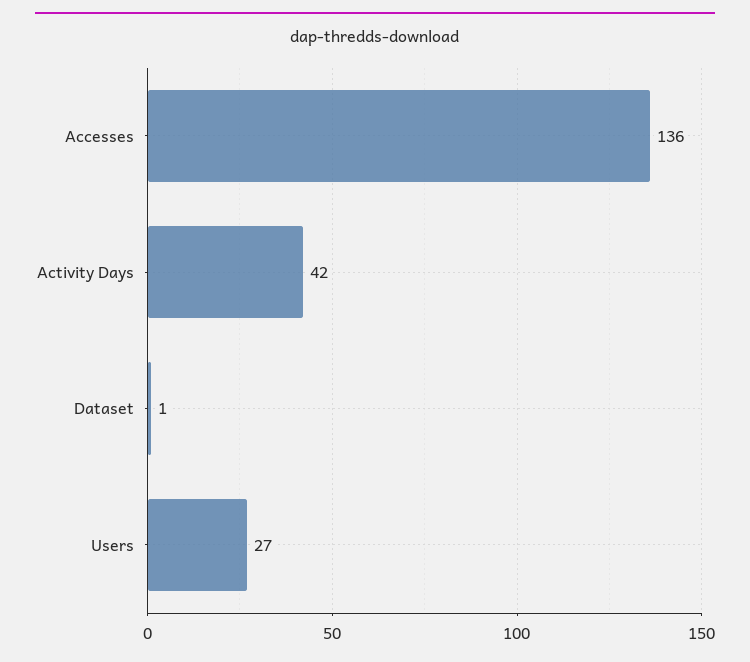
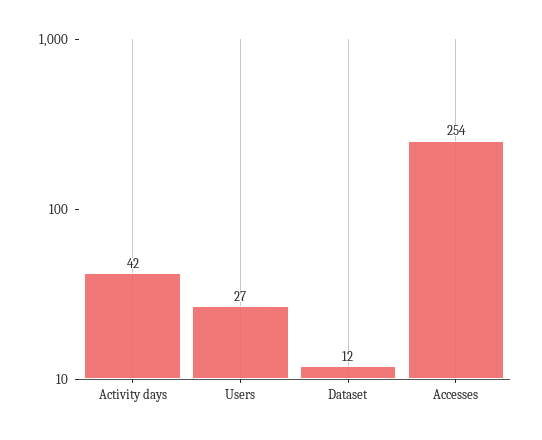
Accesses: 136 -> 254
Dataset: 1 -> 12

